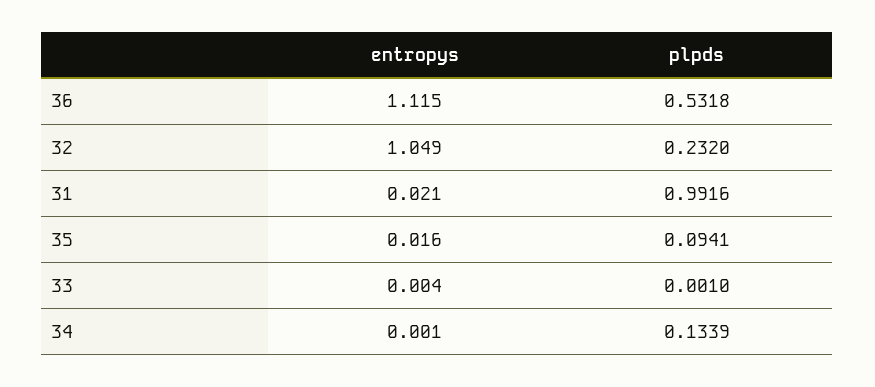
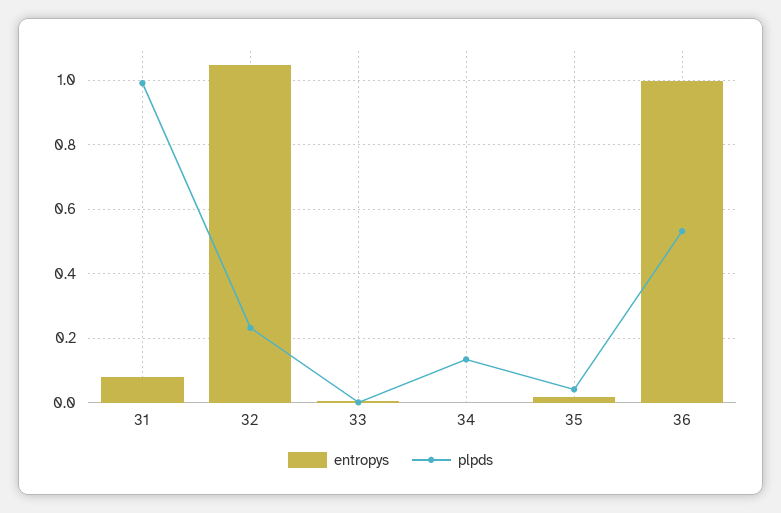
entropys, 36: 1.115 -> 1
entropys, 31: 0.021 -> 0.08
plpds, 35: 0.0941 -> 0.04

